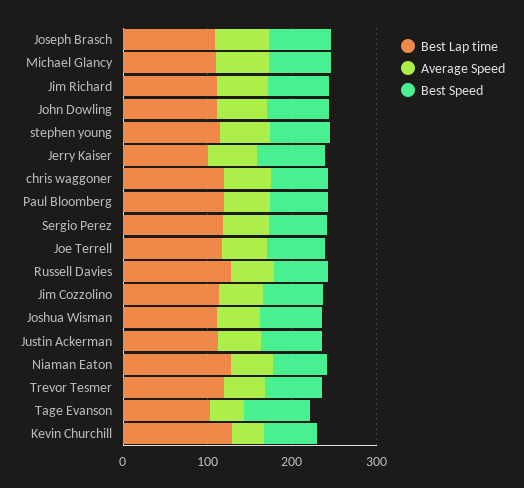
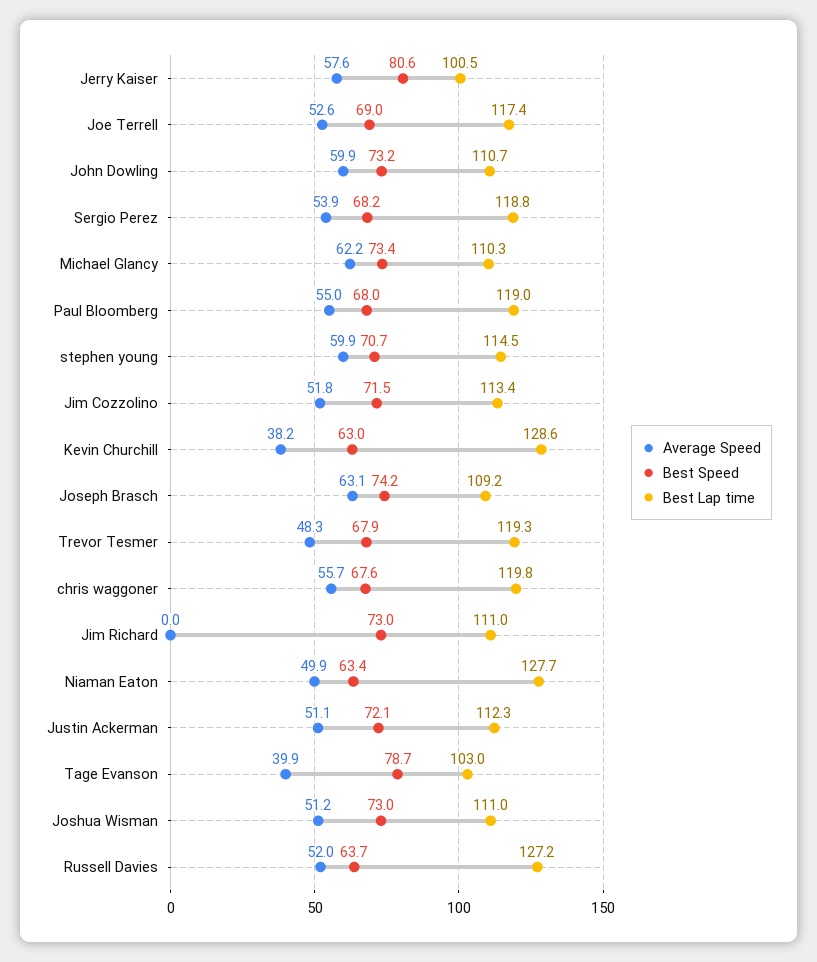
Average Speed, Jim Richard: 60 -> 0

